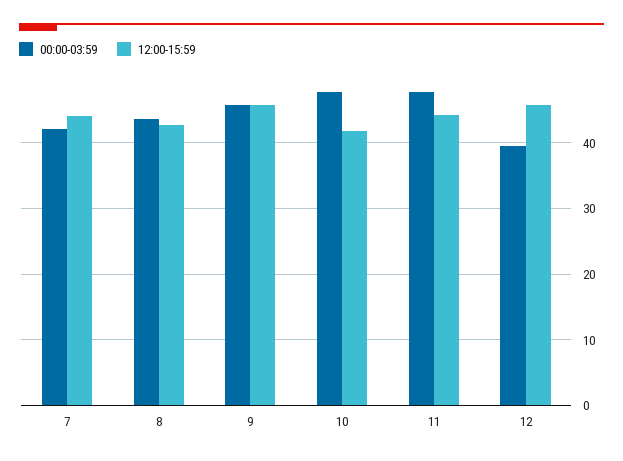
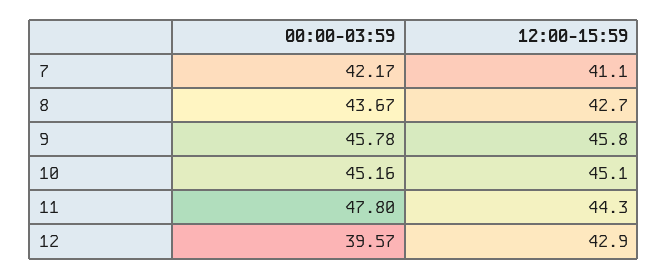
12:00-15:59, 7: 44 -> 41.1
00:00-03:59, 10: 48 -> 45.16
12:00-15:59, 10: 42 -> 45.1
12:00-15:59, 12: 46 -> 42.9

